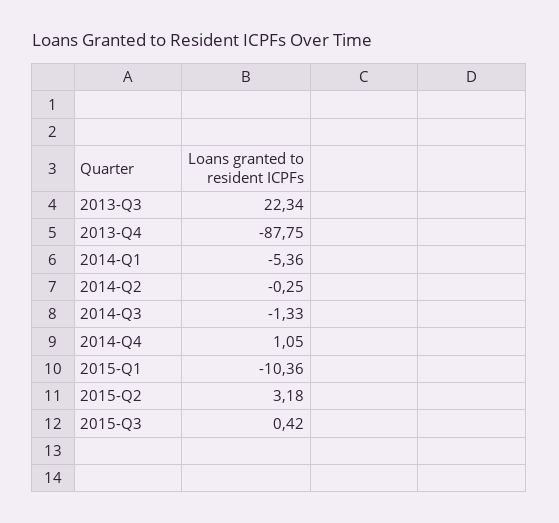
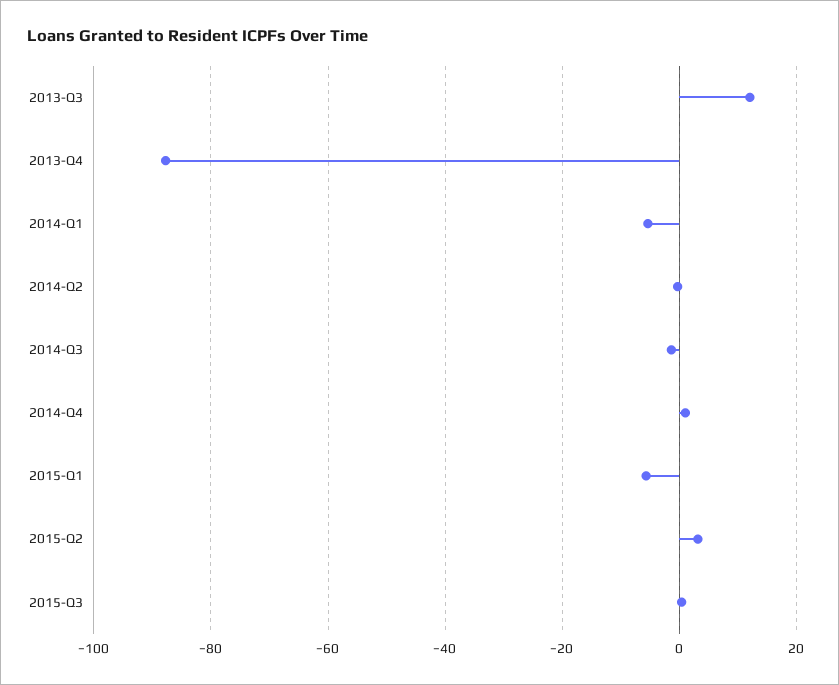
2013-Q3: 22.34 -> 12
2015-Q1: -10.36 -> -6

